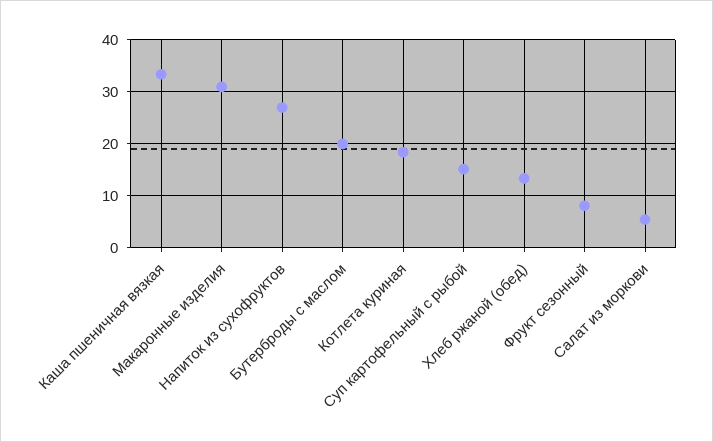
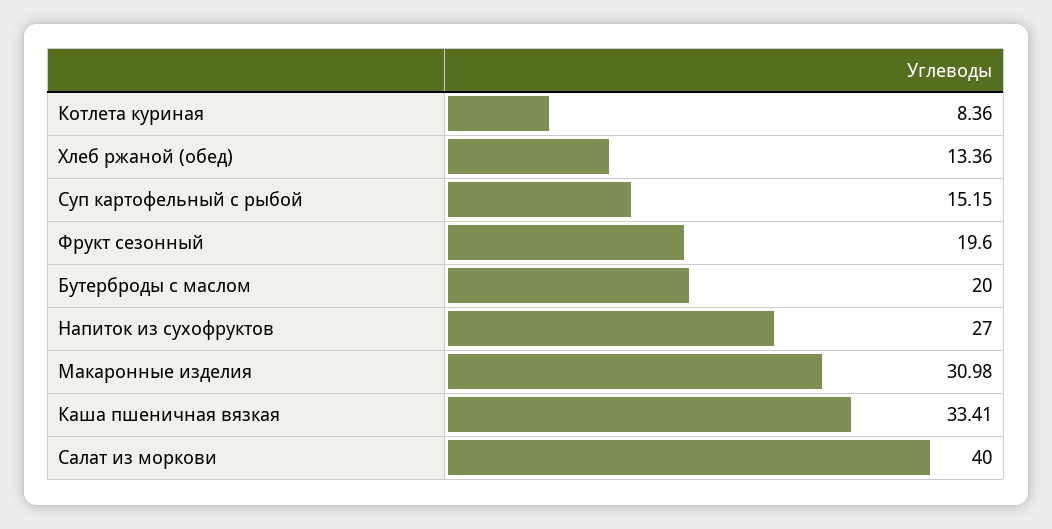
Котлета куриная: 18 -> 8.36
Фрукт сезонный: 8 -> 19.6
Салат из моркови: 6 -> 40

